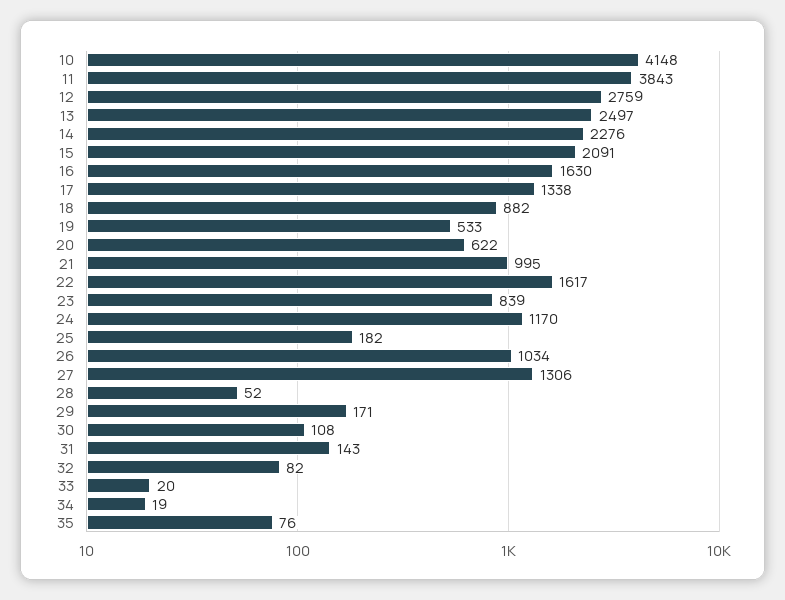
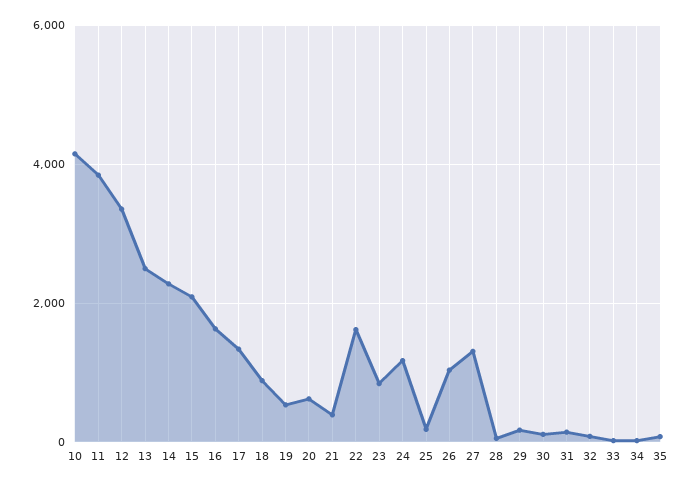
12: 2759 -> 3400
21: 995 -> 400

